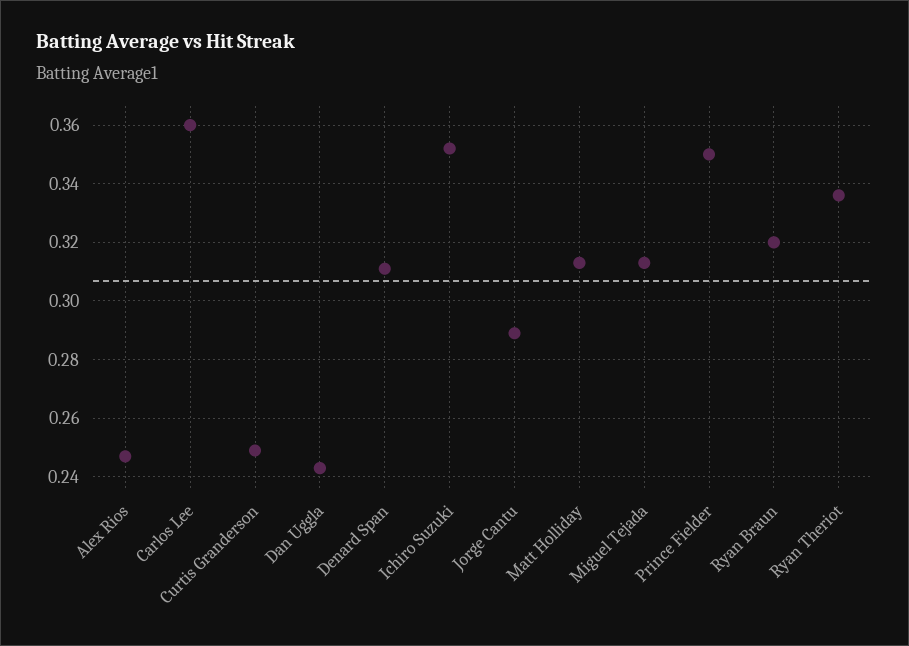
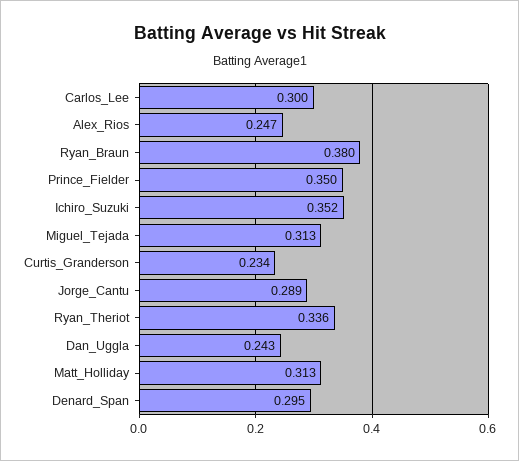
Carlos Lee: 0.36 -> 0.3
Curtis Granderson: 0.25 -> 0.234
Denard Span: 0.31 -> 0.295
Ryan Braun: 0.32 -> 0.38

